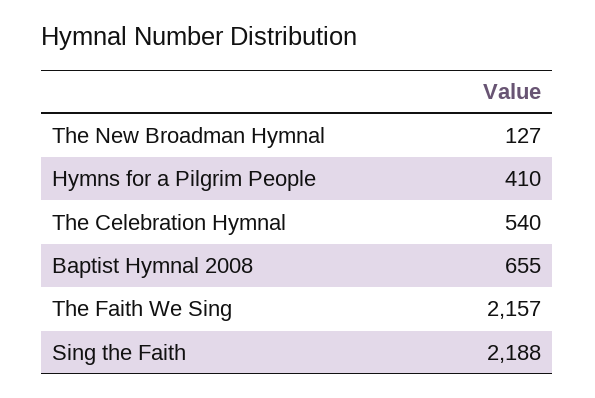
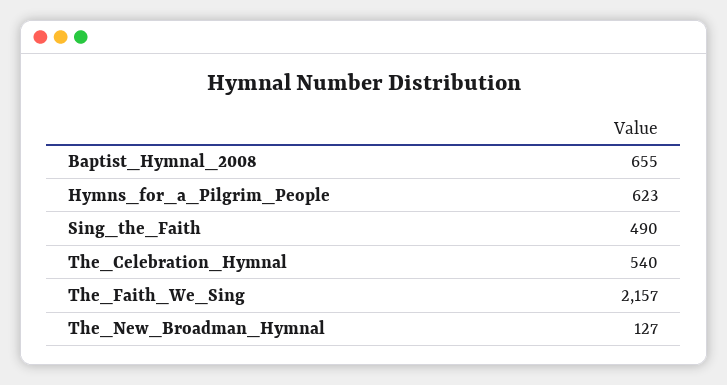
Hymns for a Pilgrim People: 410 -> 623
Sing the Faith: 2188 -> 490

